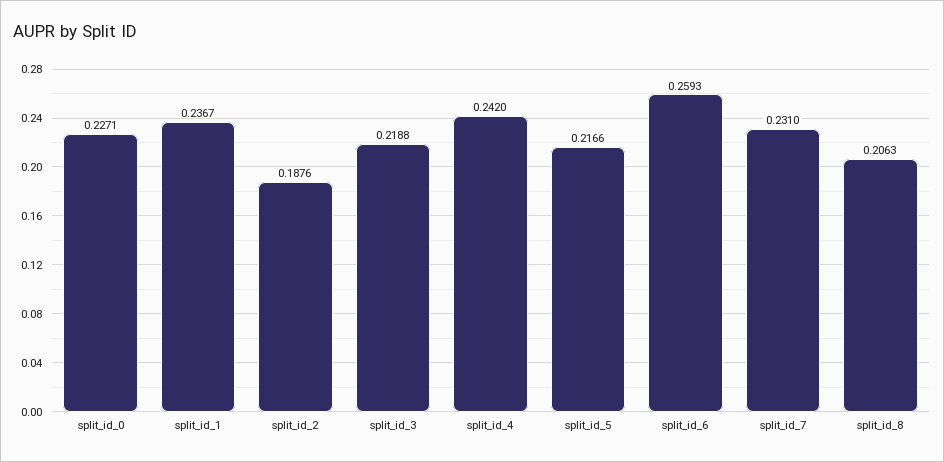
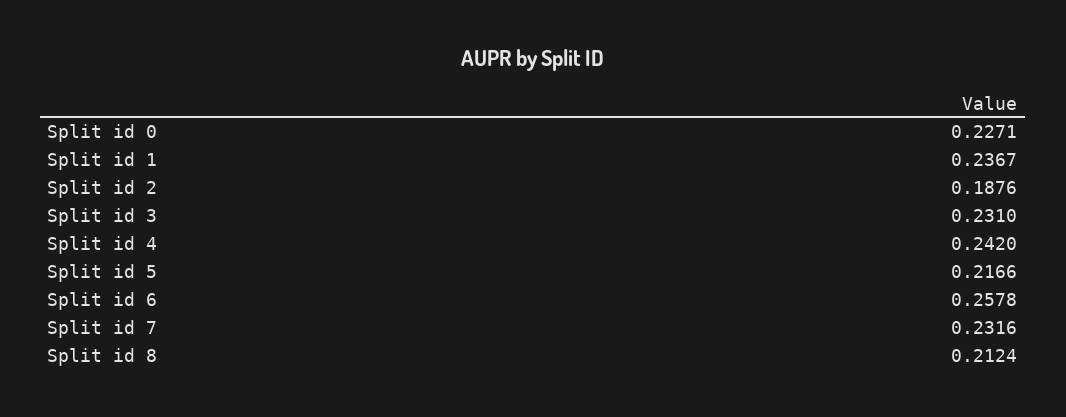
split_id_3: 0.2188 -> 0.231
split_id_6: 0.2593 -> 0.2578
split_id_7: 0.231 -> 0.2316
split_id_8: 0.2063 -> 0.2124

